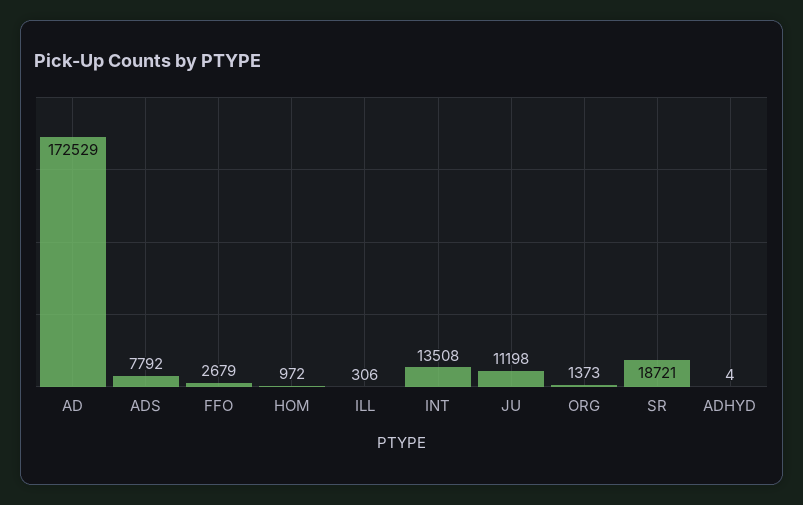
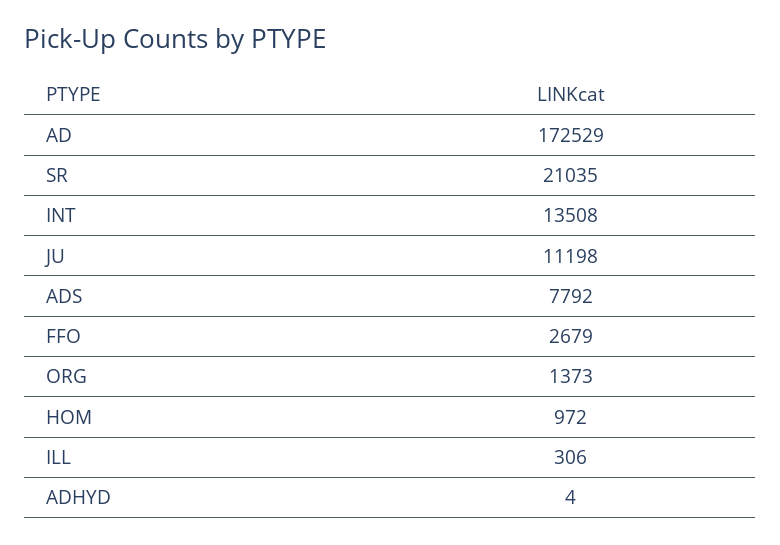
SR: 18721 -> 21035

